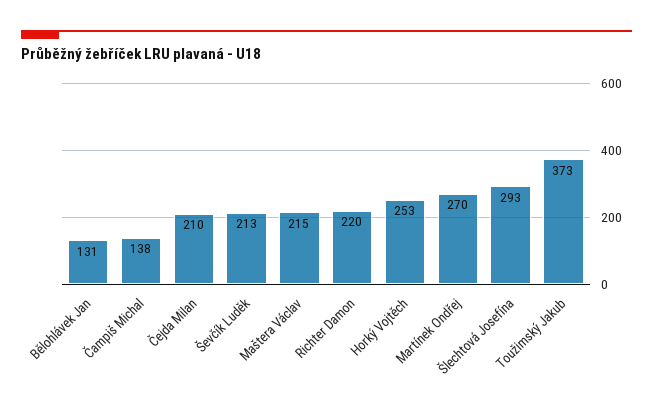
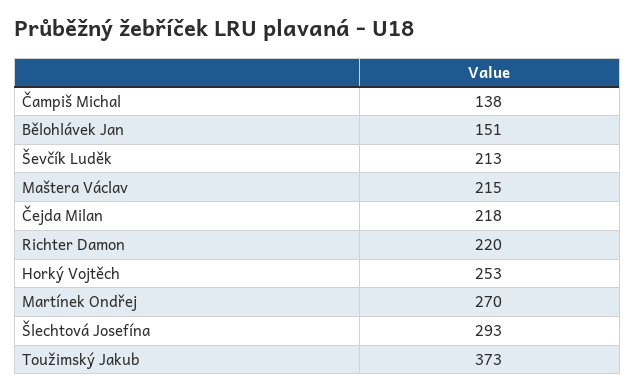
Bělohlávek Jan: 131 -> 151
Čejda Milan: 210 -> 218

